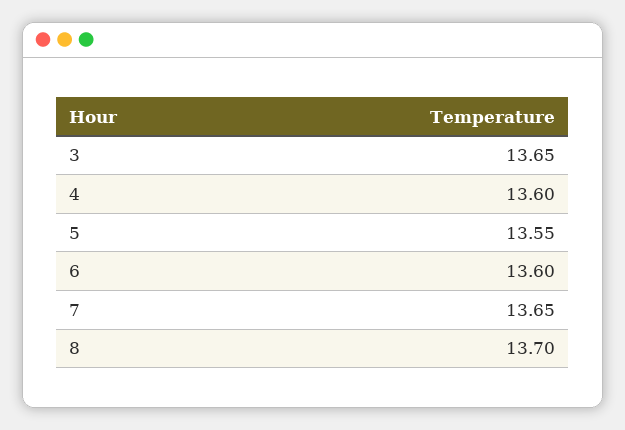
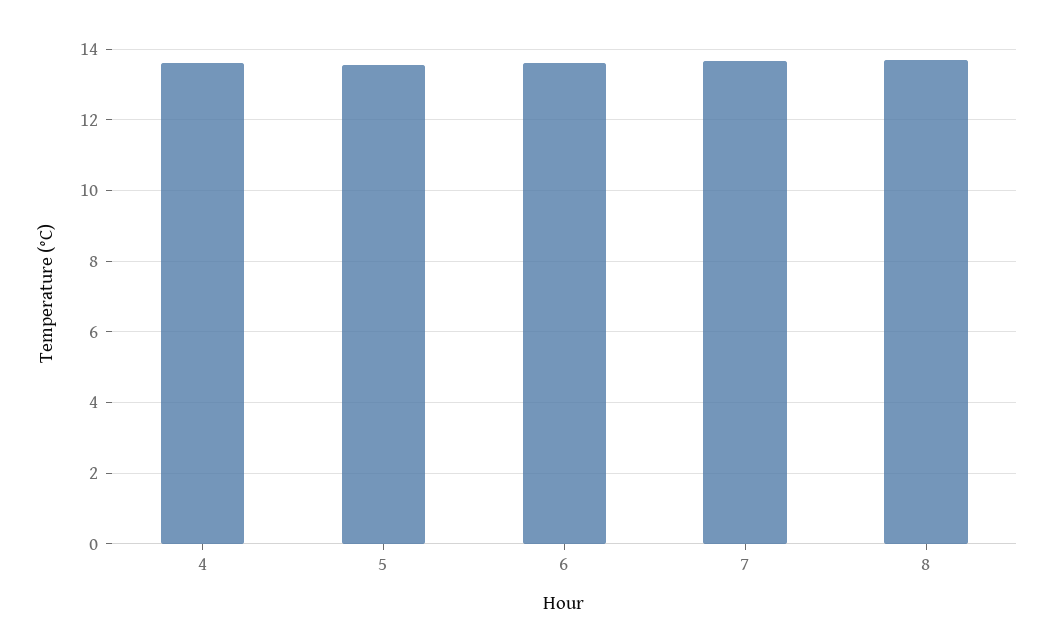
3: 13.65 -> none

